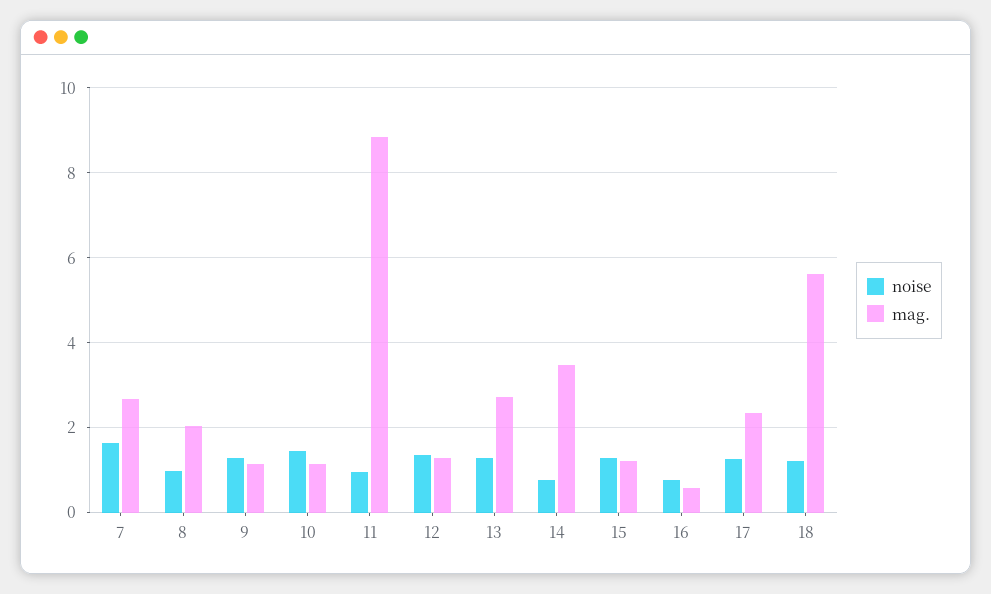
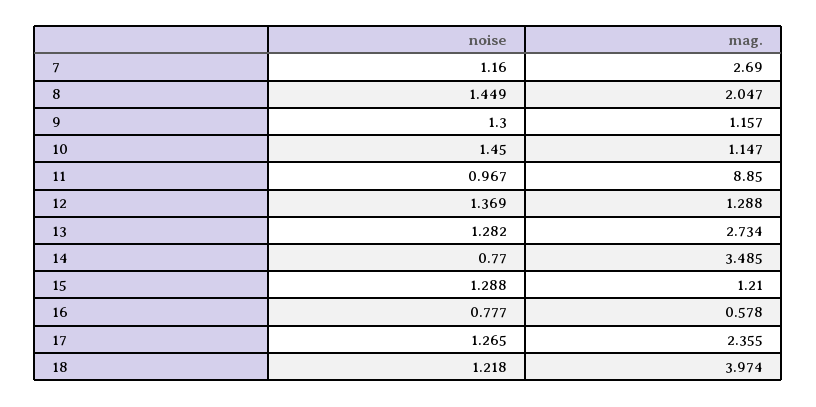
noise, 7: 1.6 -> 1.16
noise, 8: 1 -> 1.449
mag., 18: 5.6 -> 3.974

